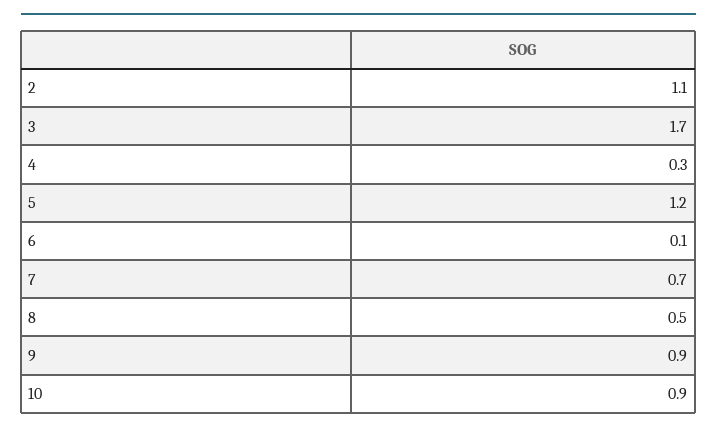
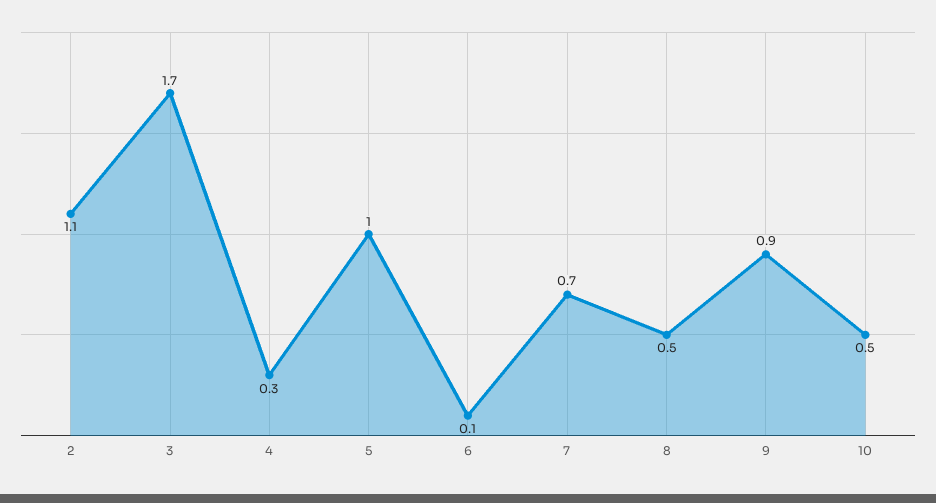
5: 1.2 -> 1
10: 0.9 -> 0.5

